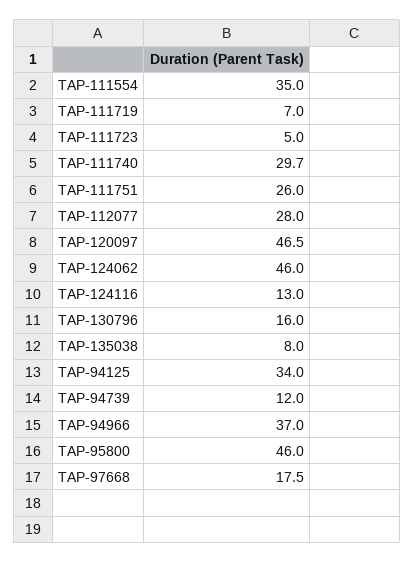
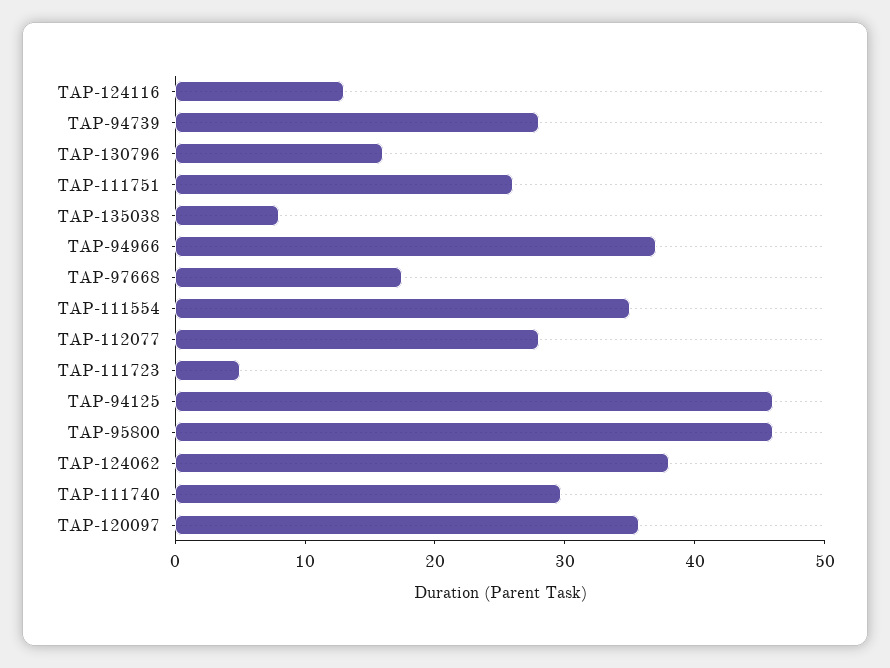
TAP-111719: 7 -> none
TAP-120097: 46.5 -> 36
TAP-124062: 46 -> 38
TAP-94125: 34 -> 46
TAP-94739: 12 -> 28

